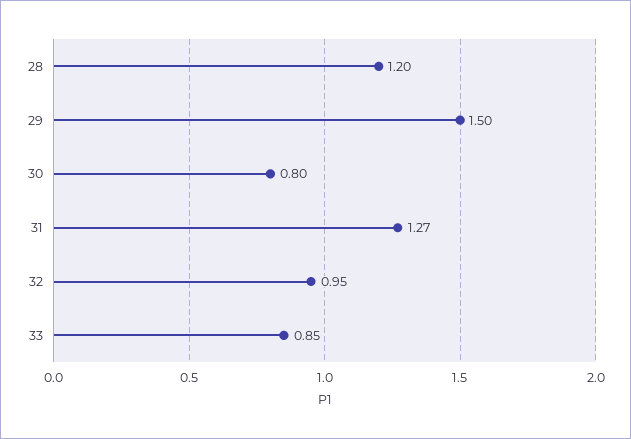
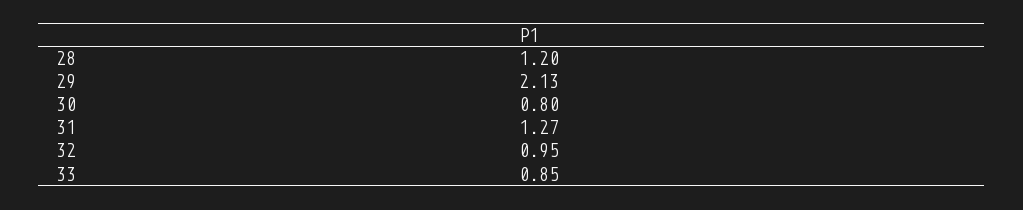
29: 1.5 -> 2.13

